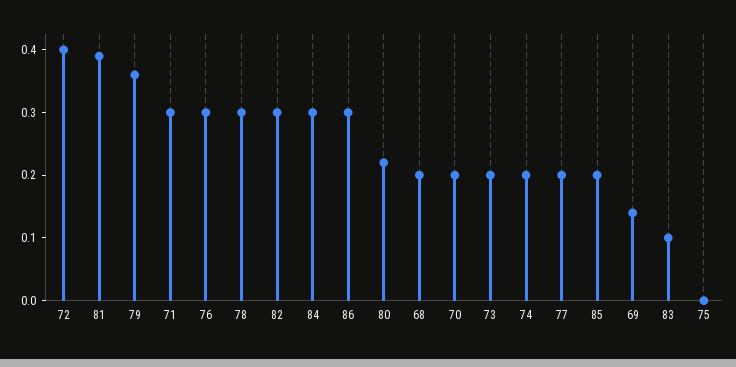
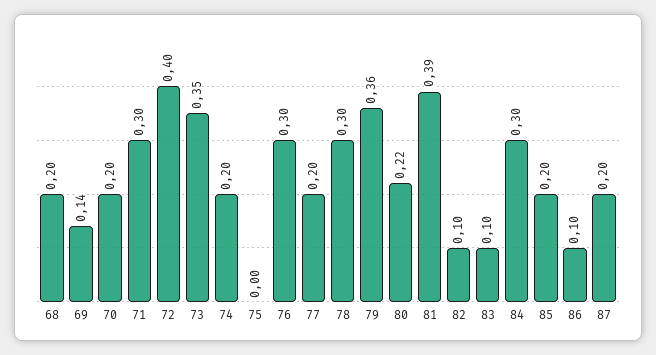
82: 0.3 -> 0.1
86: 0.3 -> 0.1
73: 0.2 -> 0.35
87: none -> 0.2

